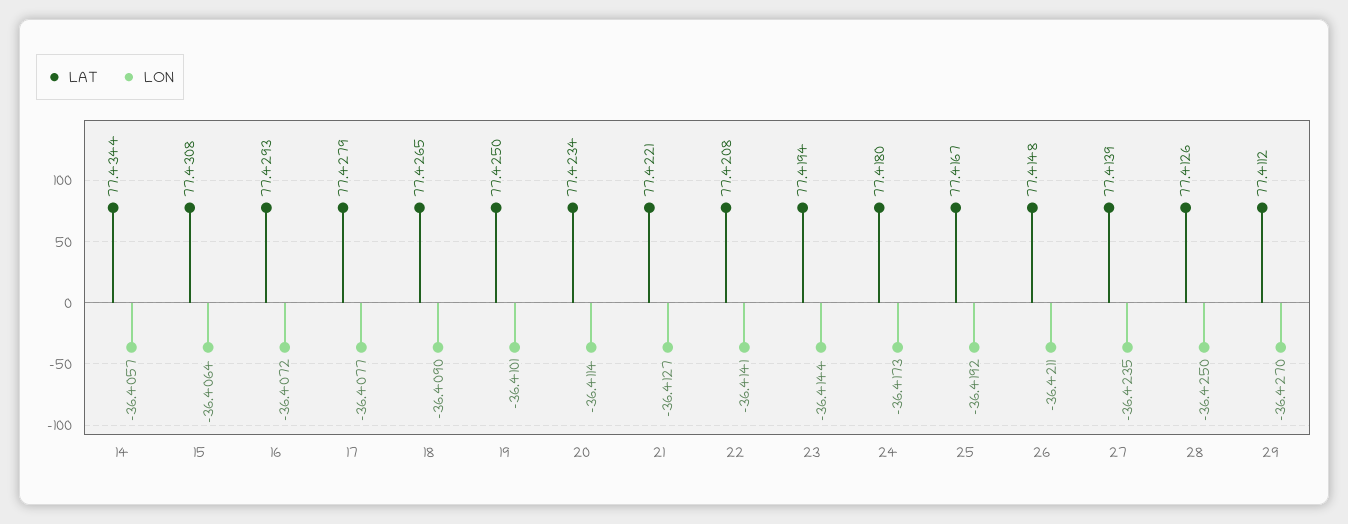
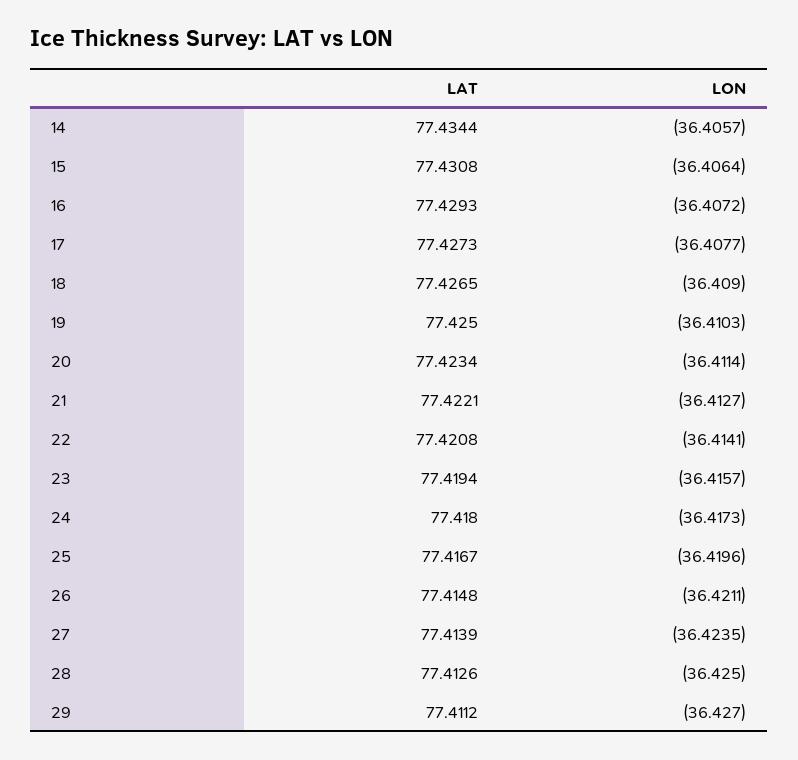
LAT, 17: 77.4279 -> 77.4273
LON, 19: -36.4101 -> -36.4103
LON, 23: -36.4144 -> -36.4157
LON, 25: -36.4192 -> -36.4196

